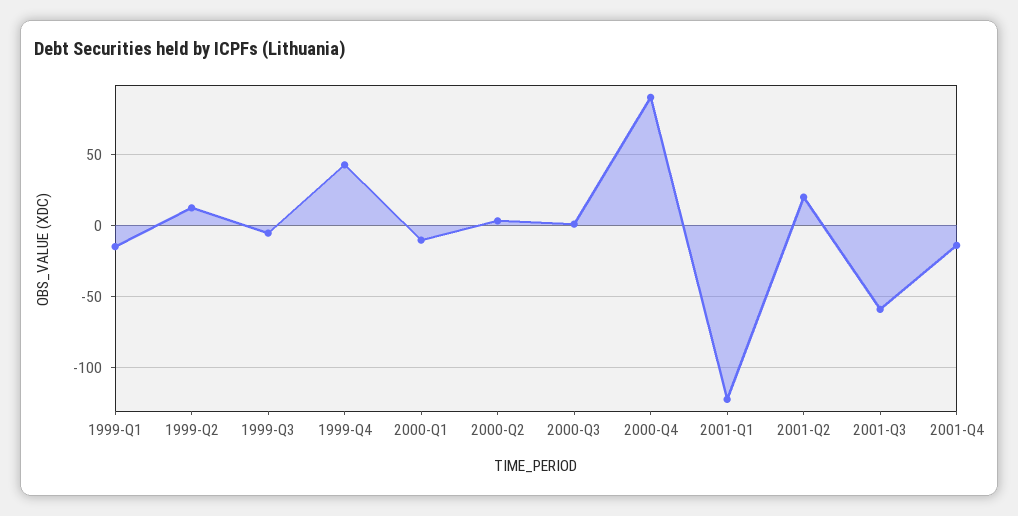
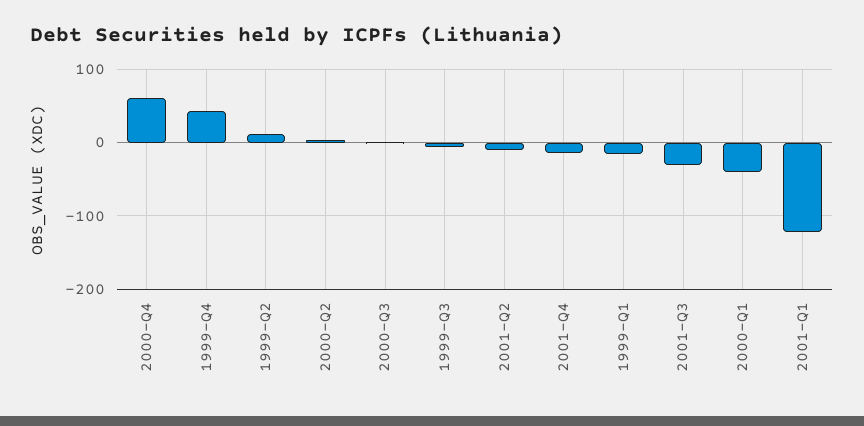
2000-Q1: -10 -> -40
2000-Q4: 90 -> 60
2001-Q2: 20 -> -10
2001-Q3: -60 -> -30

